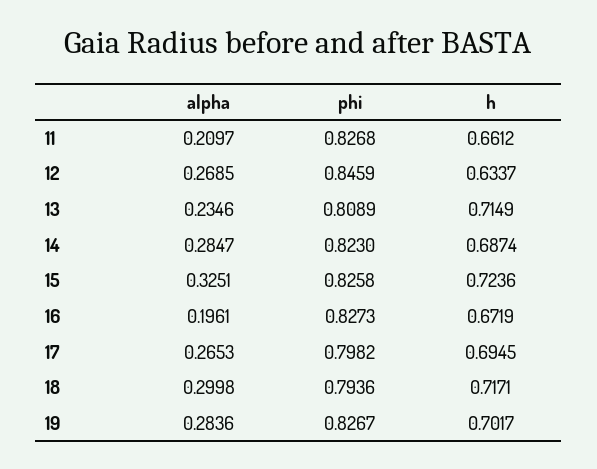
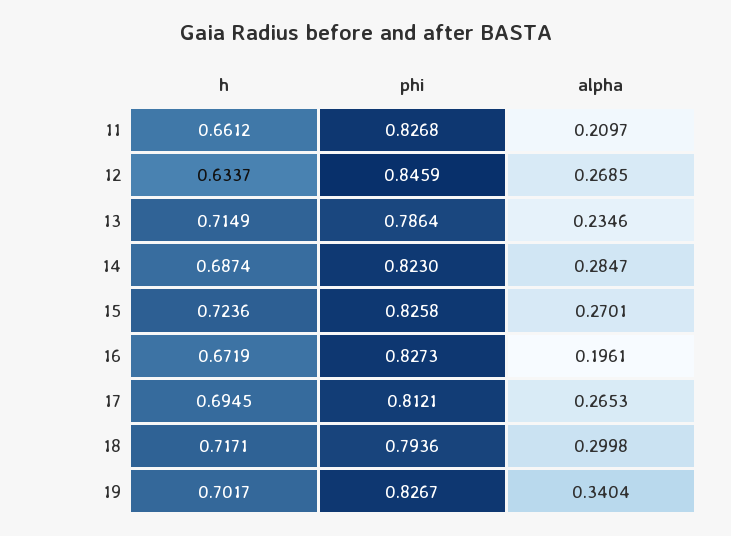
phi, 13: 0.8089 -> 0.7864
alpha, 15: 0.3251 -> 0.2701
phi, 17: 0.7982 -> 0.8121
alpha, 19: 0.2836 -> 0.3404

